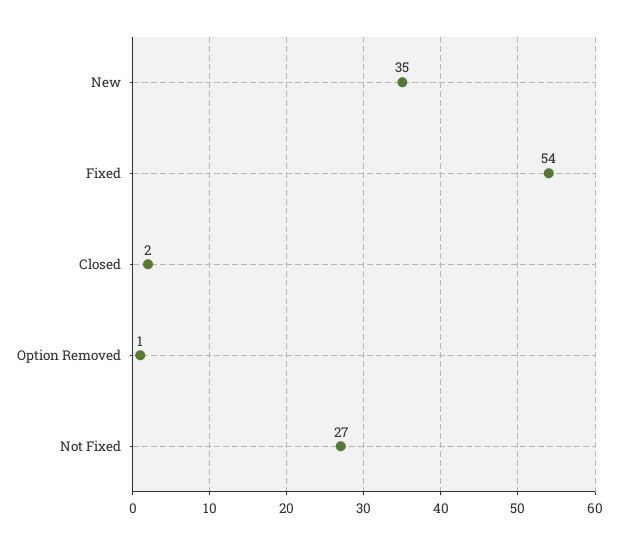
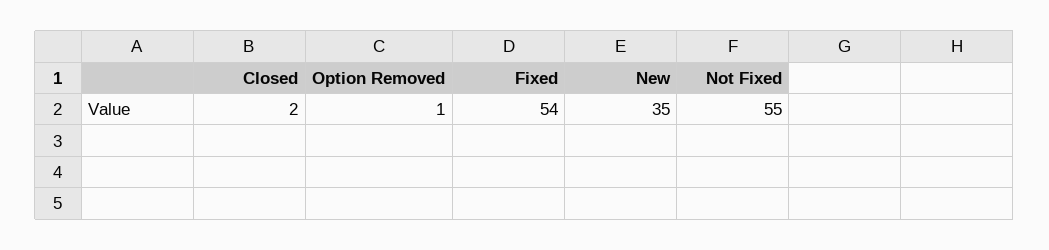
Not Fixed: 27 -> 55

